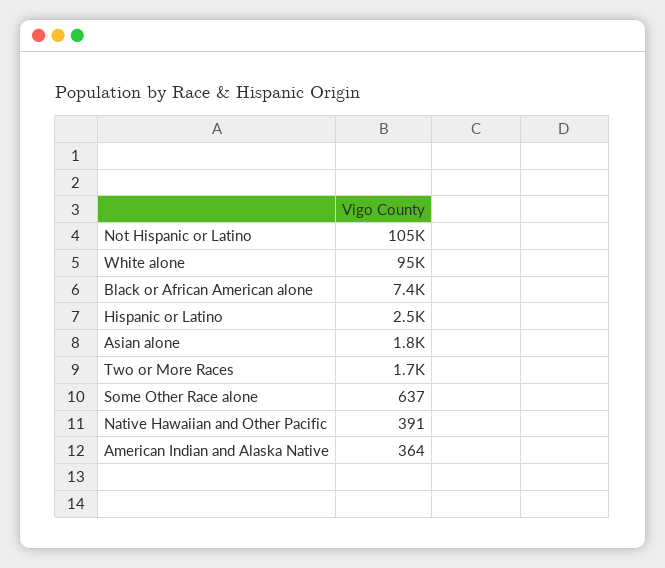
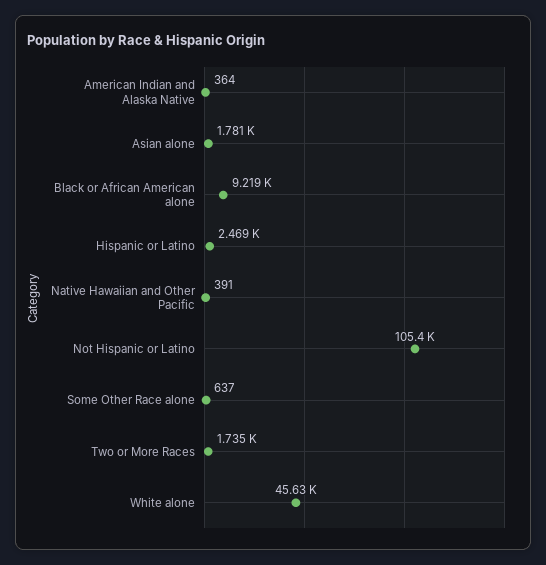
White alone: 95000 -> 45630
Black or African American alone: 7400 -> 9219

